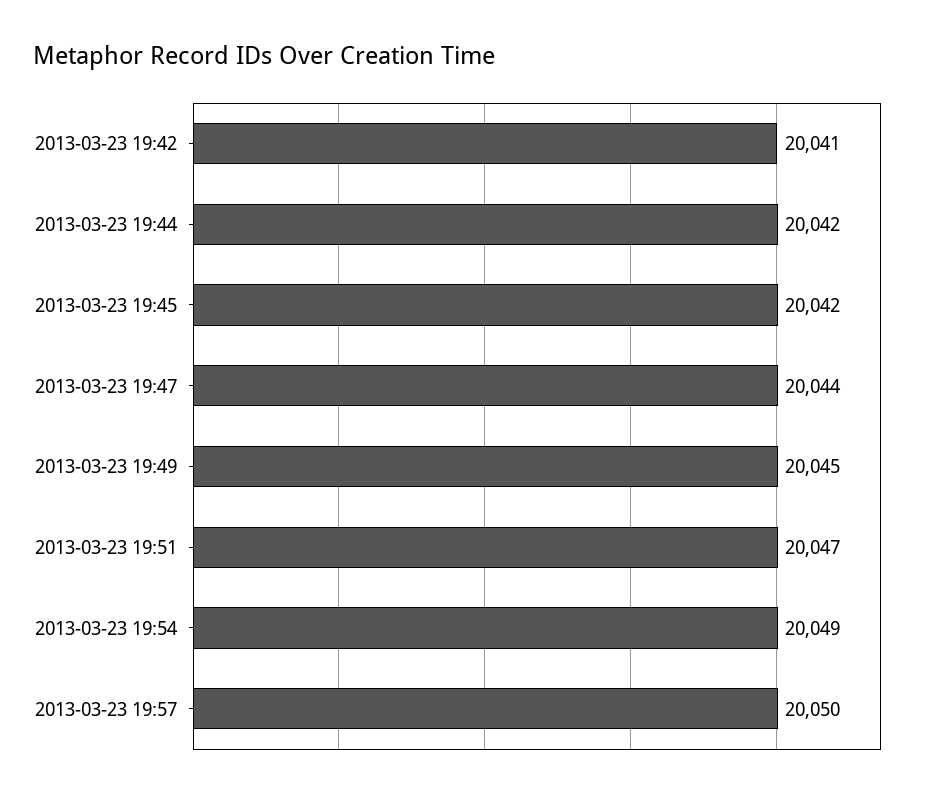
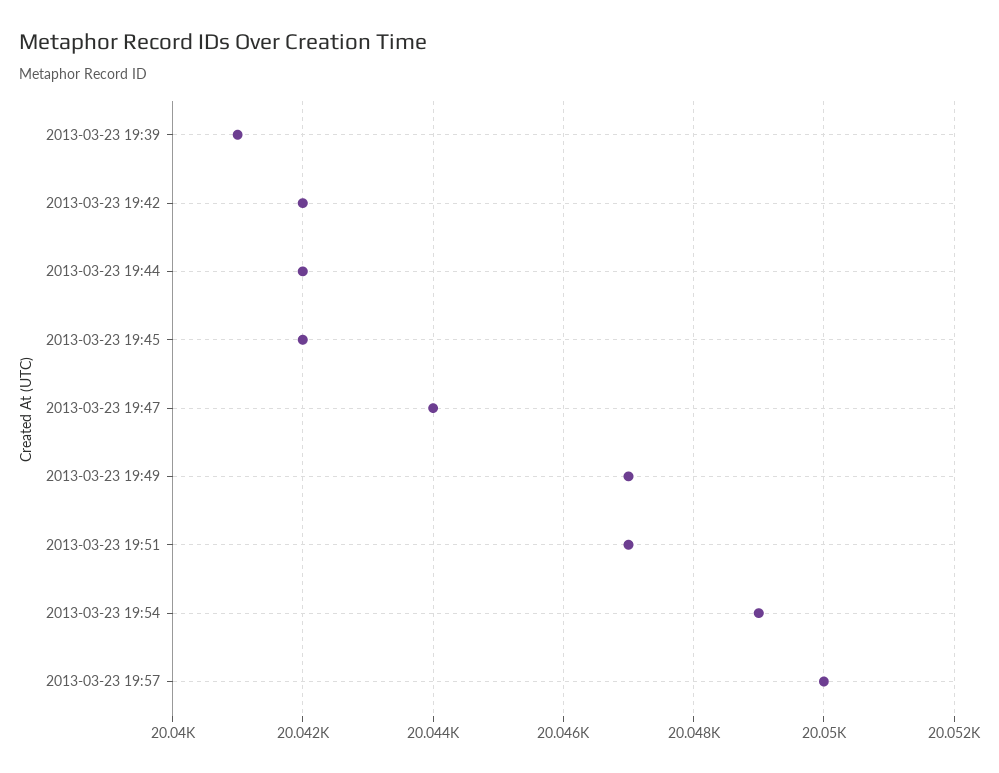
2013-03-23 19:42: 20041 -> 20042
2013-03-23 19:49: 20045 -> 20047
2013-03-23 19:39: none -> 20041

